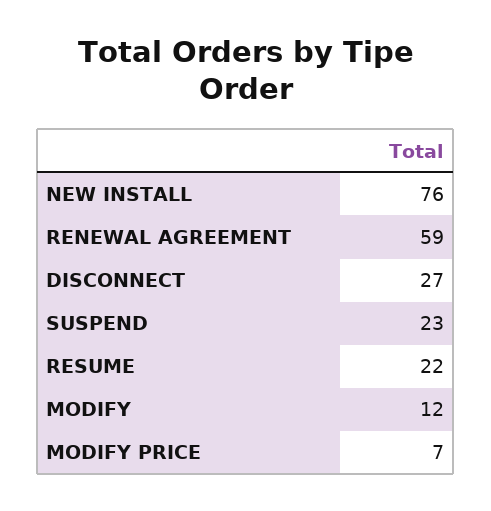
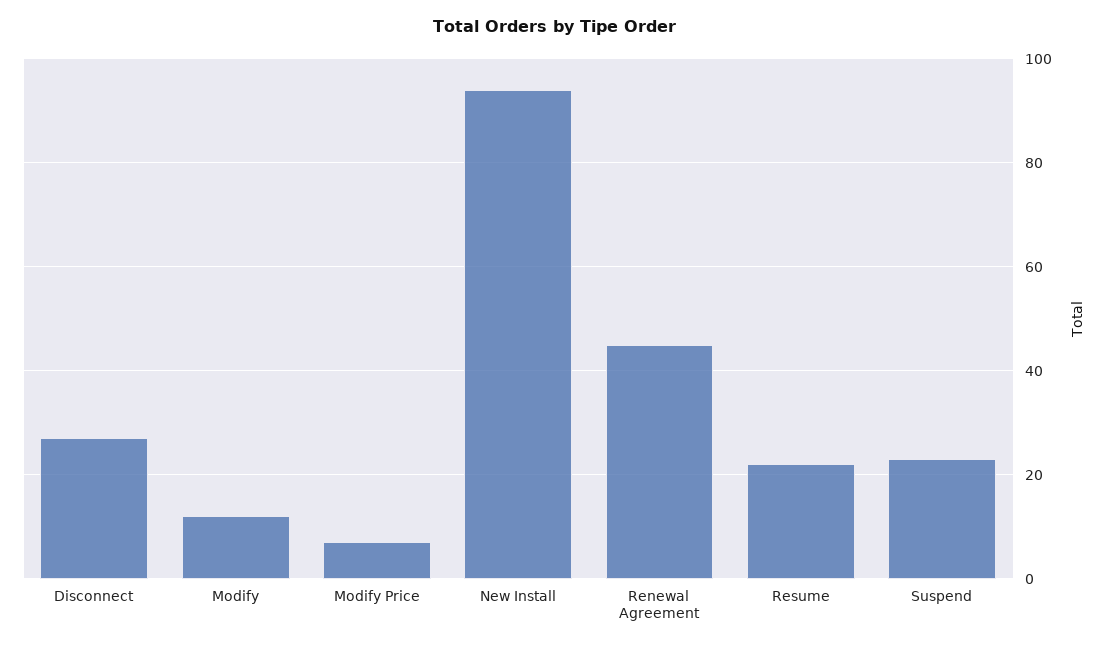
NEW INSTALL: 76 -> 95
RENEWAL AGREEMENT: 59 -> 45

